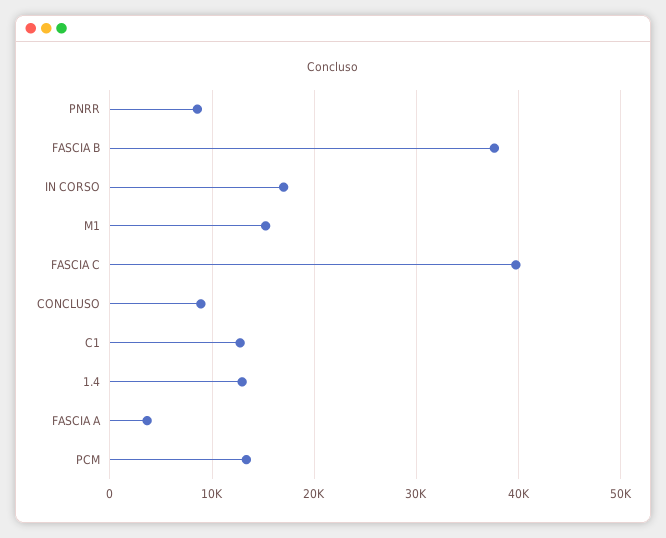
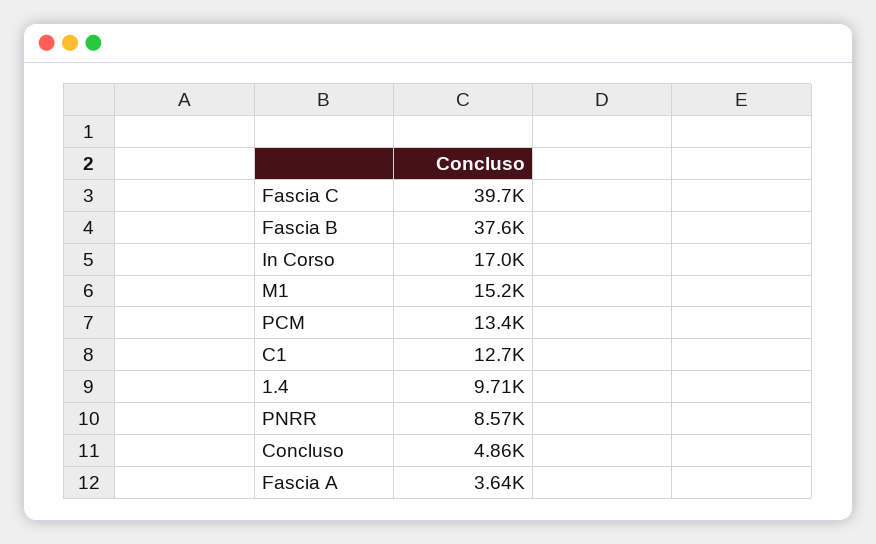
CONCLUSO: 9000 -> 4860
1.4: 13000 -> 9710

